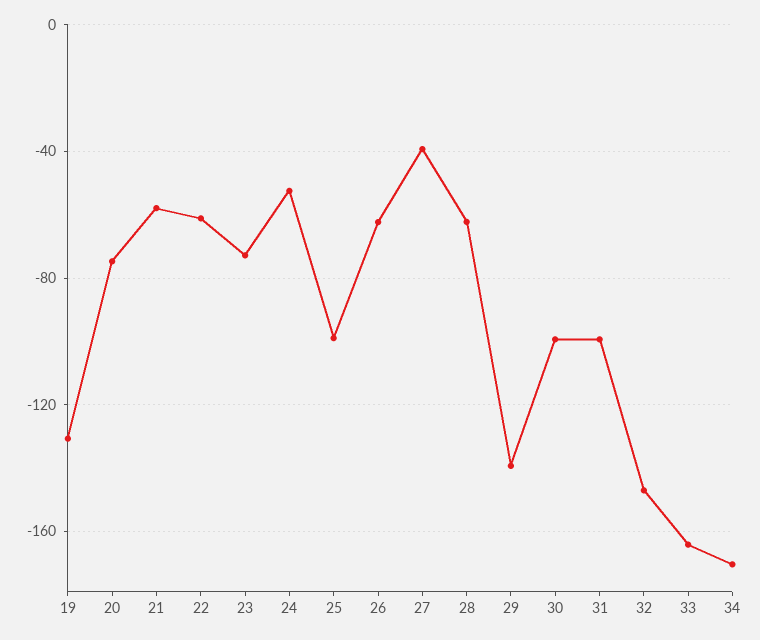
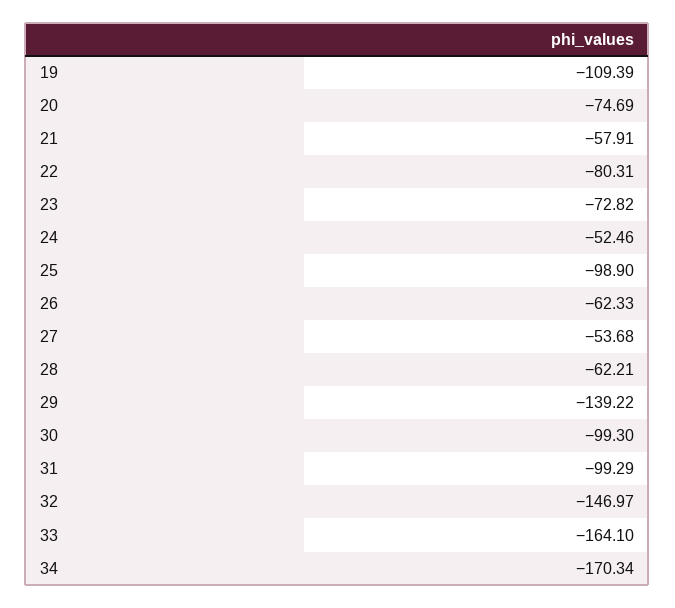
19: -130 -> -109.39
22: -60 -> -80.31
27: -40 -> -53.68

